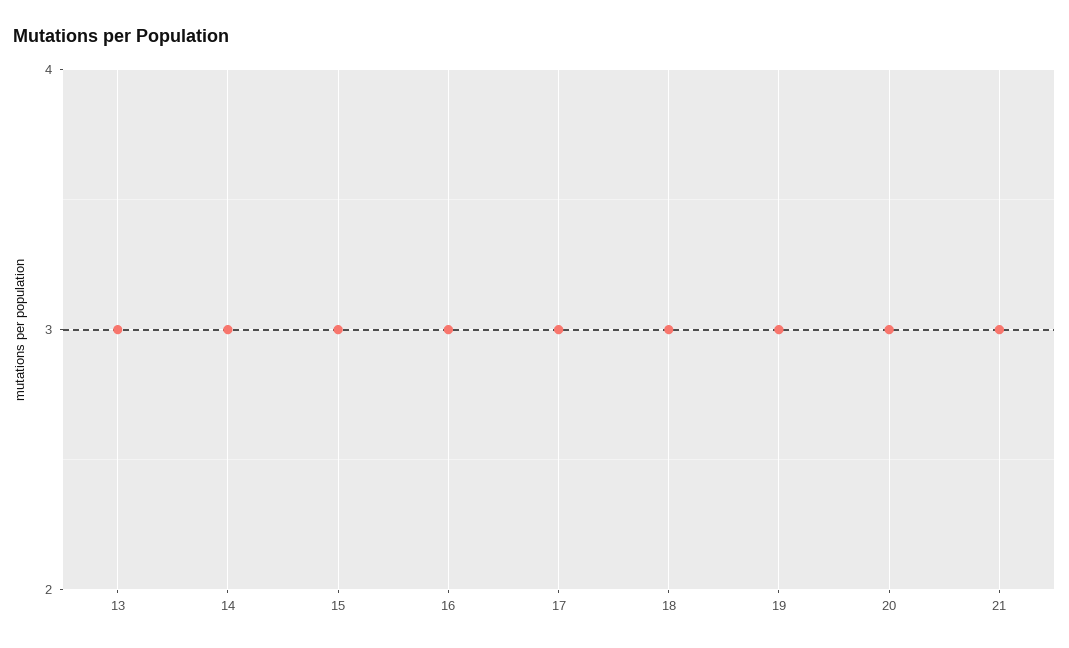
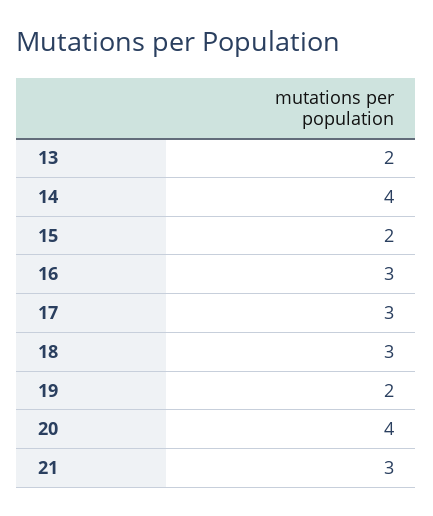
13: 3 -> 2
14: 3 -> 4
15: 3 -> 2
19: 3 -> 2
20: 3 -> 4

